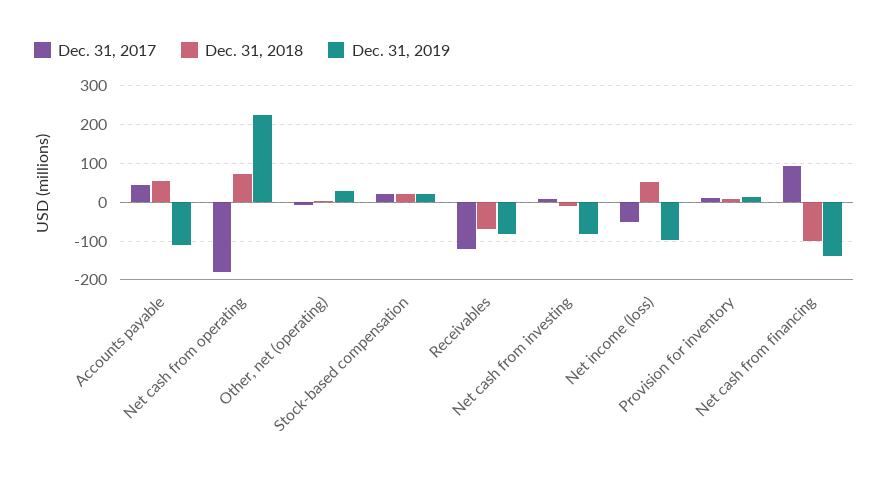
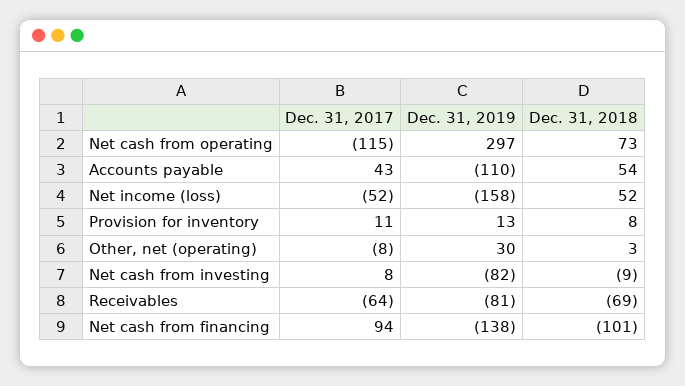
Dec. 31, 2017, Net cash from operating: -180 -> -115
Dec. 31, 2019, Net cash from operating: 220 -> 297
Dec. 31, 2017, Stock-based compensation: 20 -> none
Dec. 31, 2018, Stock-based compensation: 20 -> none
Dec. 31, 2019, Stock-based compensation: 20 -> none
Dec. 31, 2017, Receivables: -120 -> -64
Dec. 31, 2019, Net income (loss): -100 -> -158

